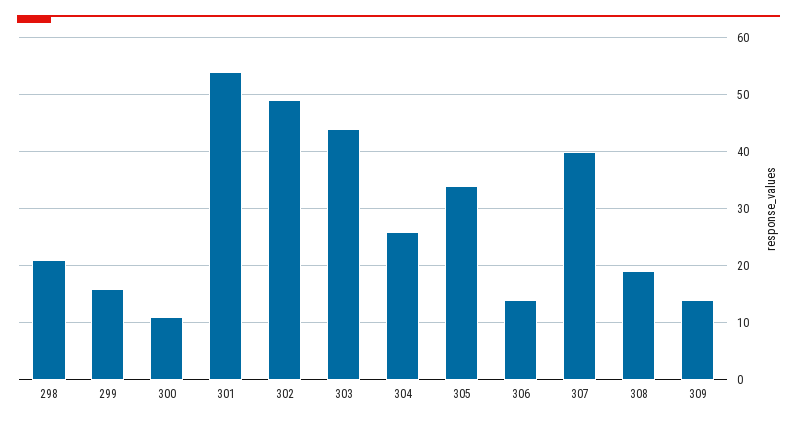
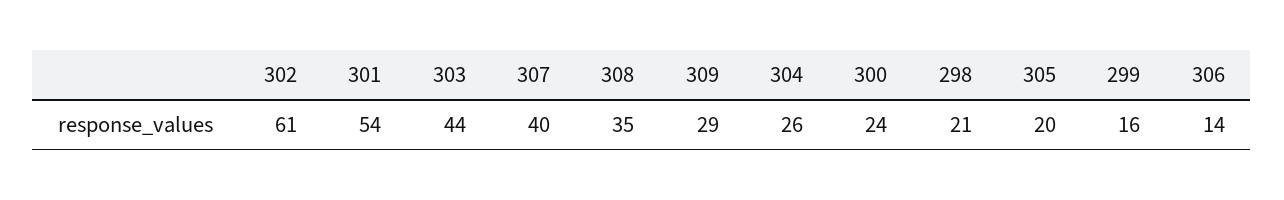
300: 10 -> 24
302: 50 -> 61
305: 35 -> 20
308: 20 -> 35
309: 15 -> 29

